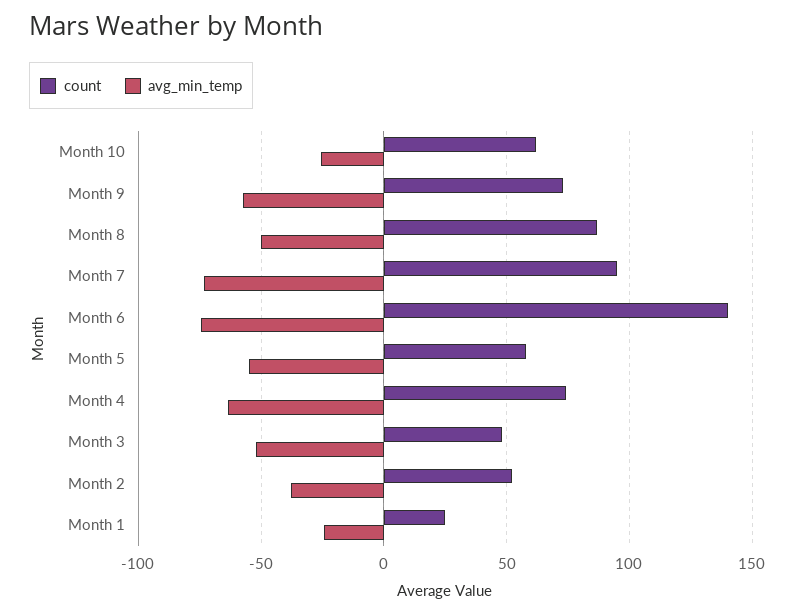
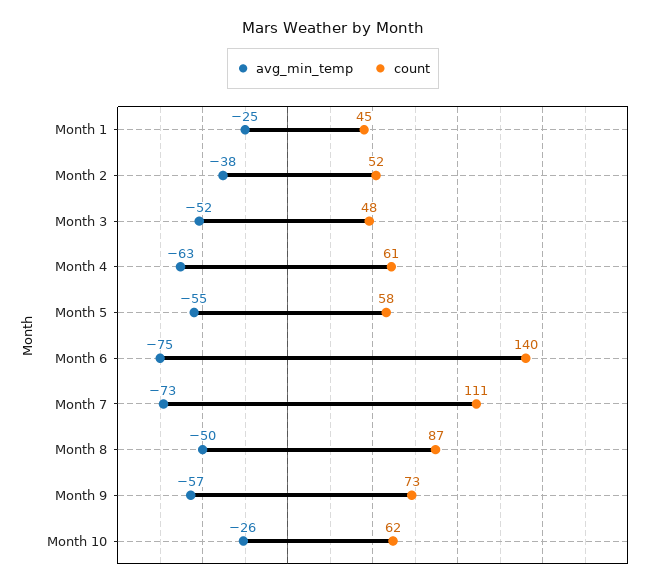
count, Month 7: 95 -> 111
count, Month 4: 75 -> 61
count, Month 1: 25 -> 45

